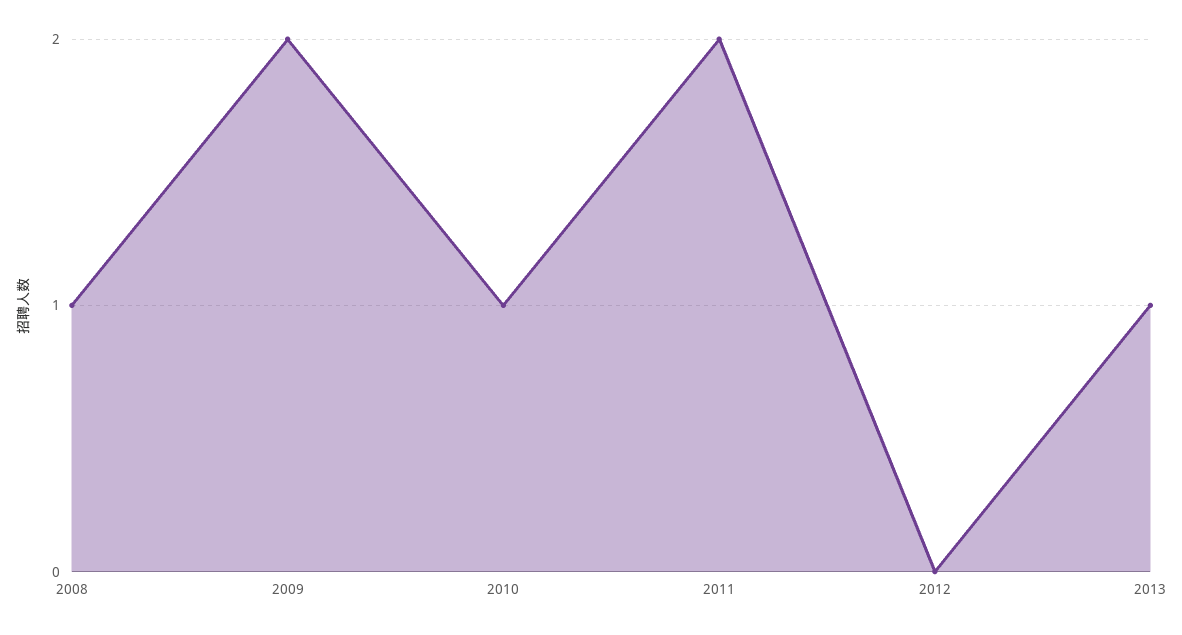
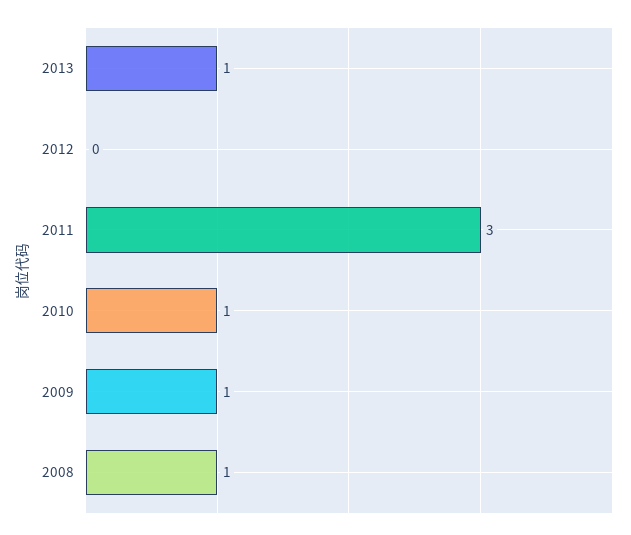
2009: 2 -> 1
2011: 2 -> 3

